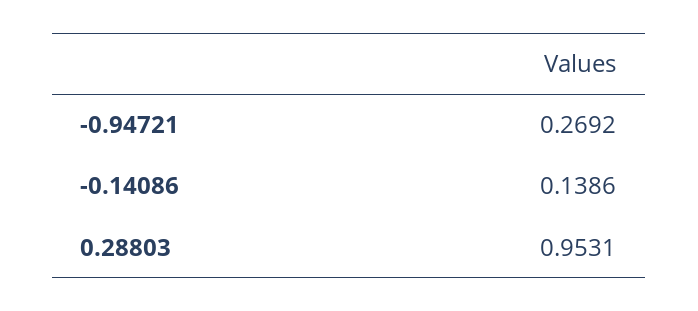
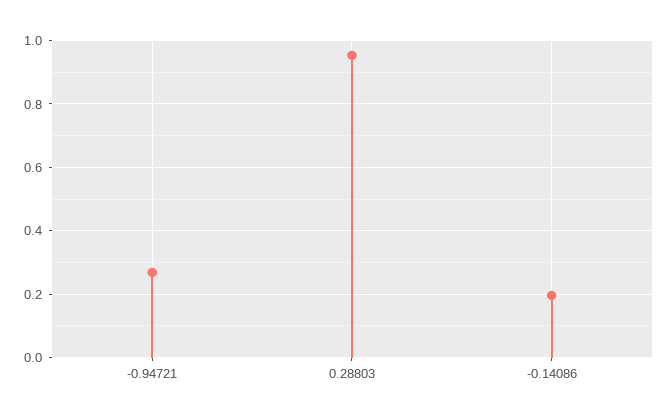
-0.14086: 0.1386 -> 0.2

